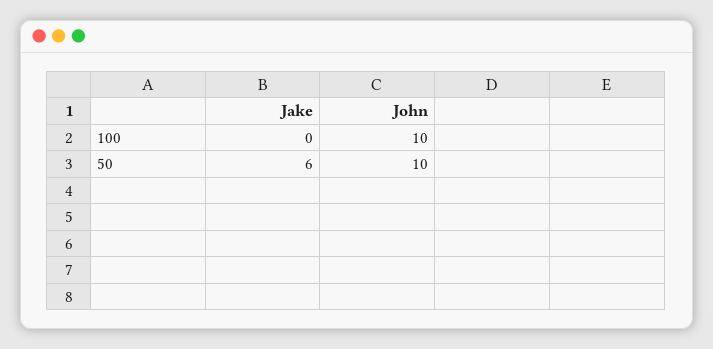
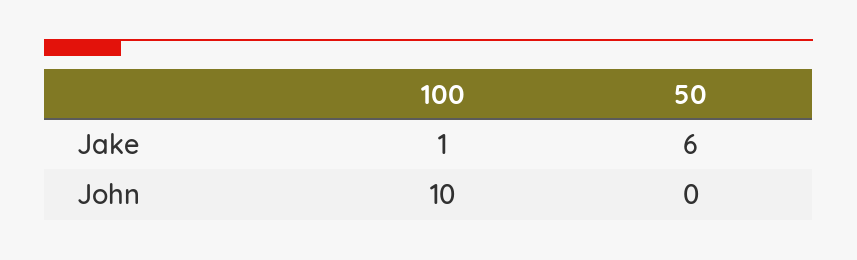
Jake, 100: 0 -> 1
John, 50: 10 -> 0

